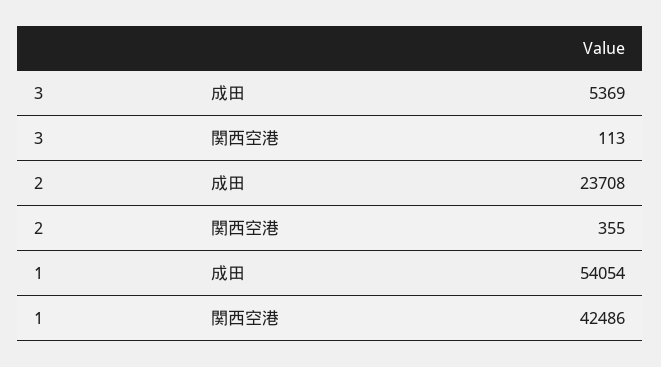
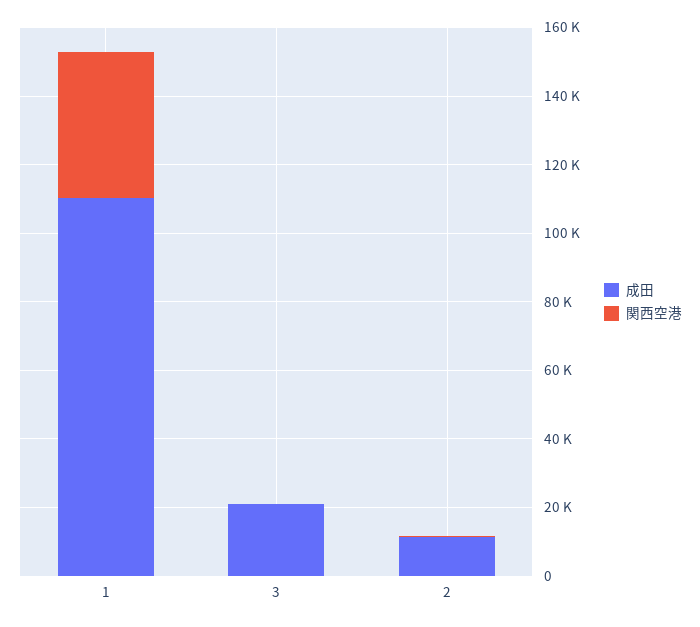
成田, 3: 5369 -> 20000
成田, 2: 23708 -> 10000
成田, 1: 54054 -> 110000

